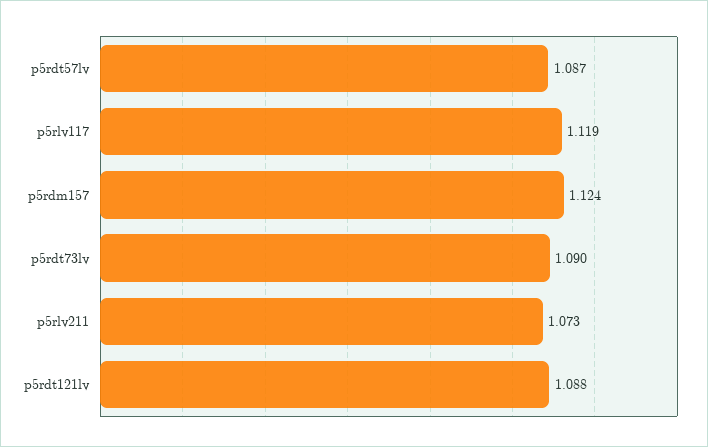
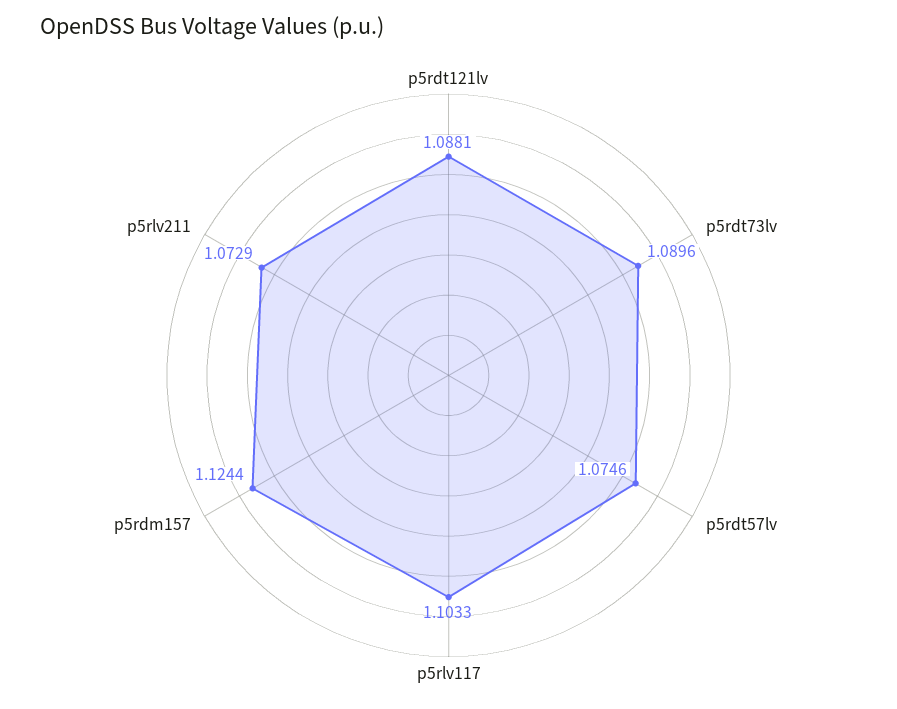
p5rdt57lv: 1.087 -> 1.0746
p5rlv117: 1.119 -> 1.1033

